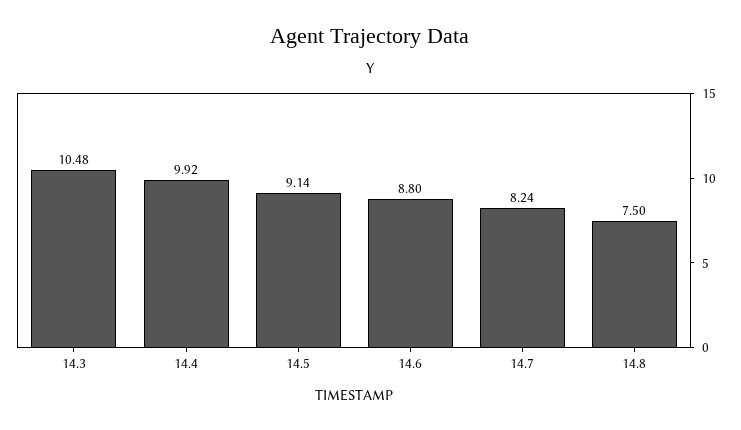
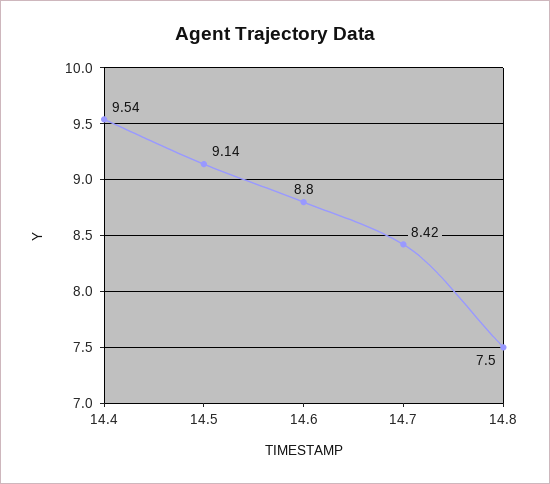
14.3: 10.48 -> none
14.4: 9.92 -> 9.54
14.7: 8.24 -> 8.42

